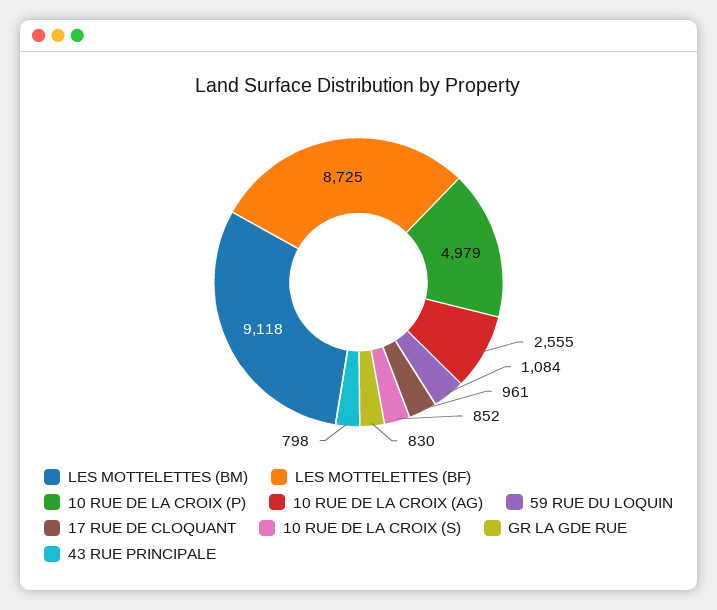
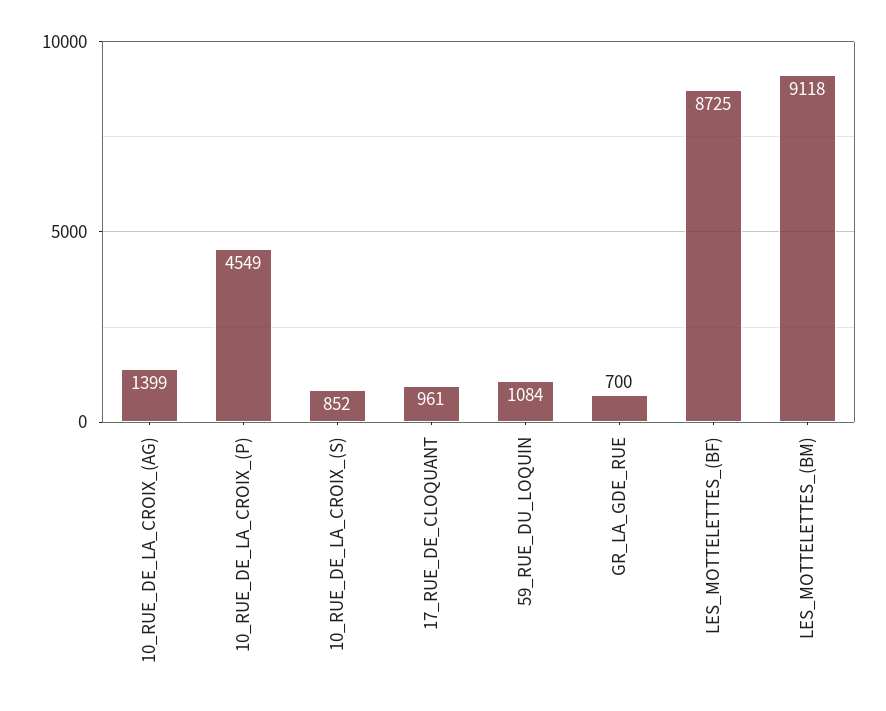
10 RUE DE LA CROIX (P): 4979 -> 4549
10 RUE DE LA CROIX (AG): 2555 -> 1399
GR LA GDE RUE: 830 -> 700
43 RUE PRINCIPALE: 798 -> none

